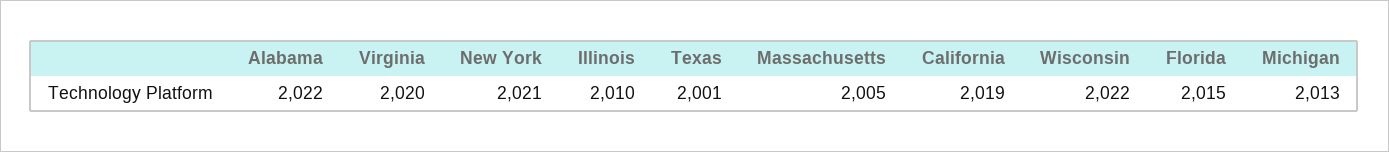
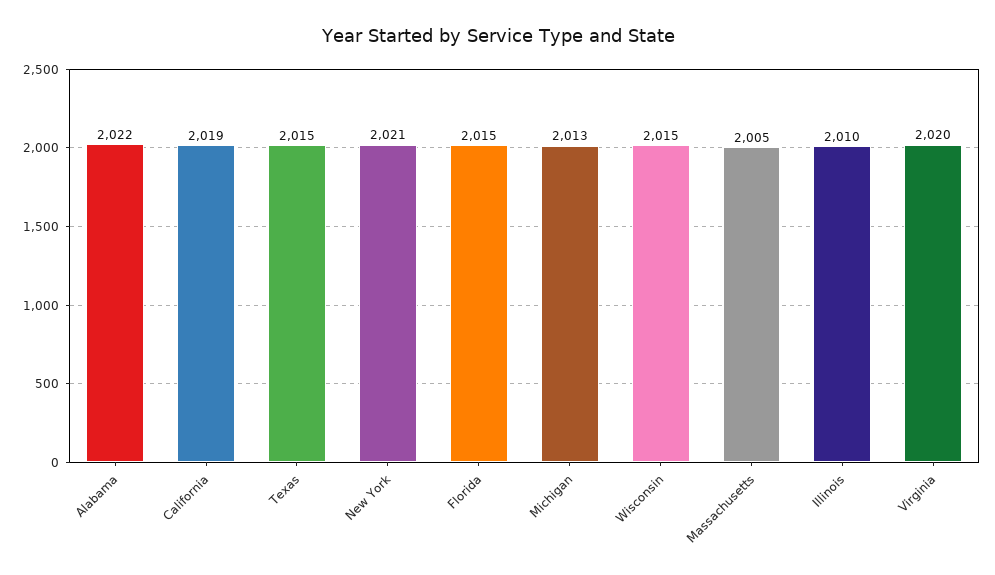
Texas: 2001 -> 2015
Wisconsin: 2022 -> 2015

